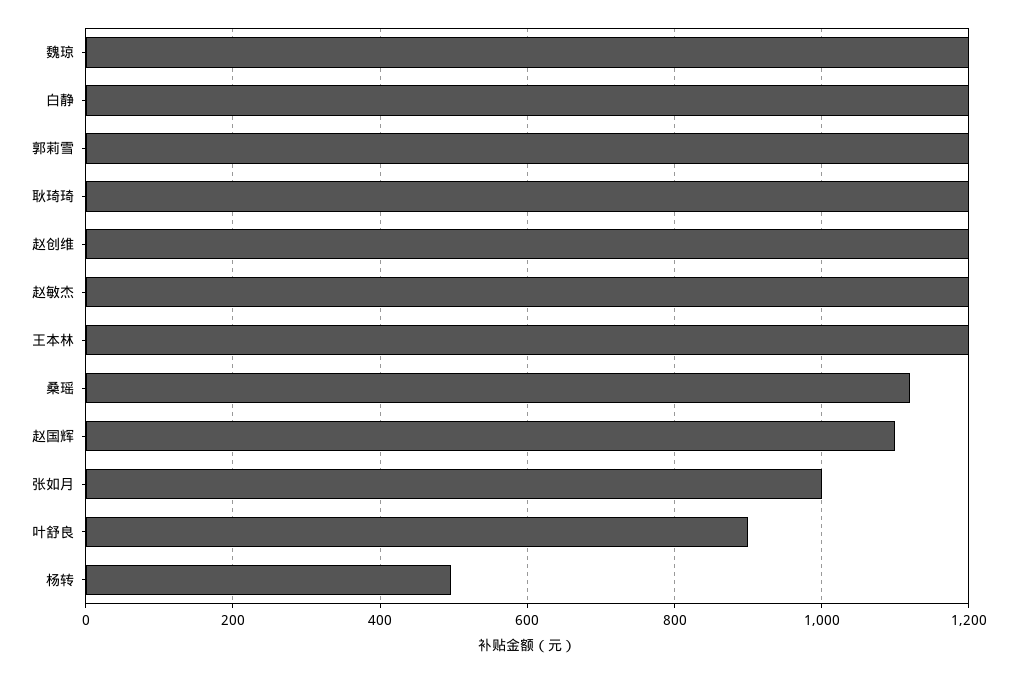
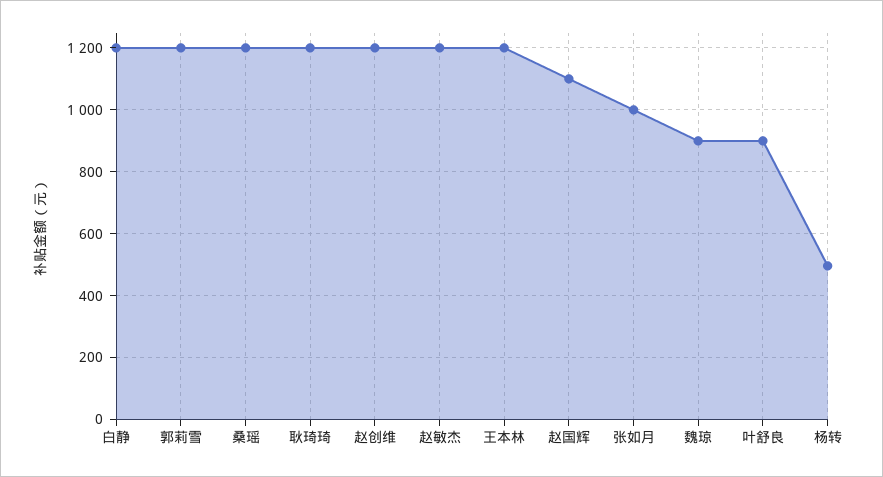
魏琼: 1200 -> 900
桑瑶: 1120 -> 1200

